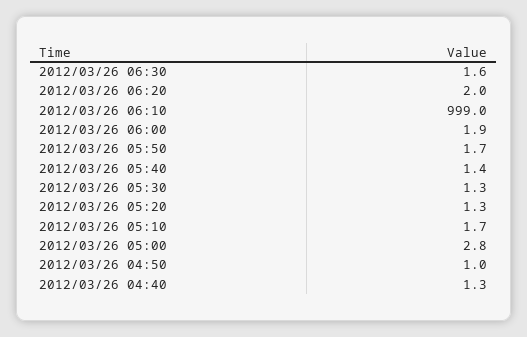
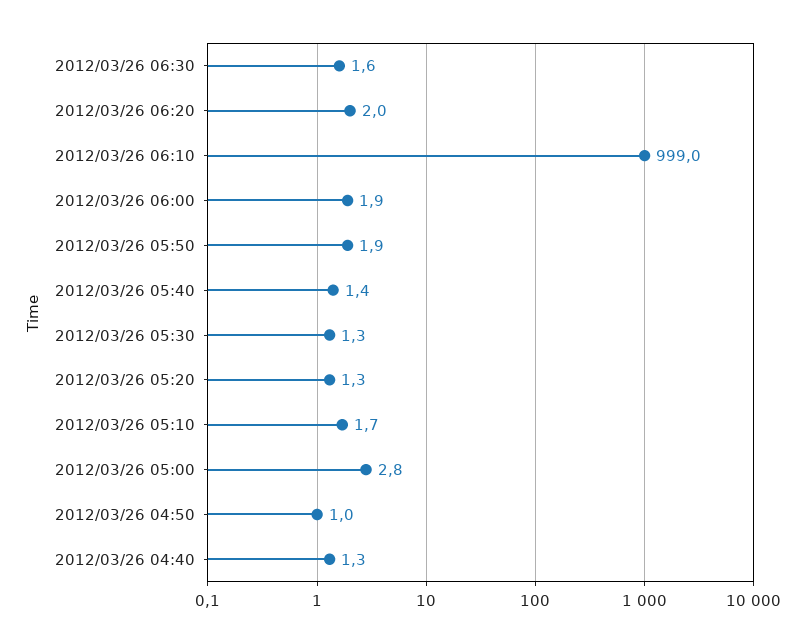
2012/03/26 05:50: 1.7 -> 1.9

